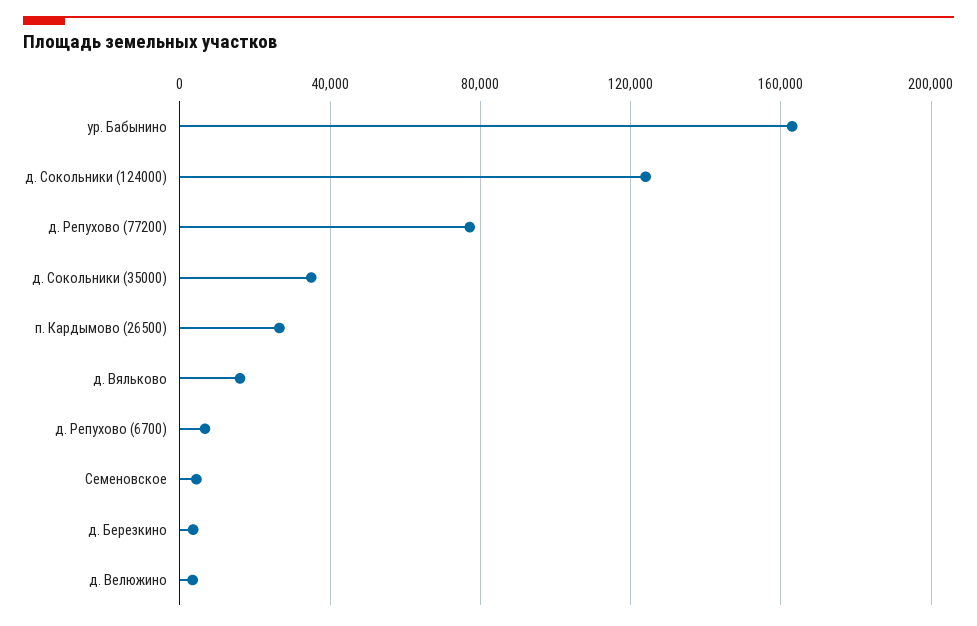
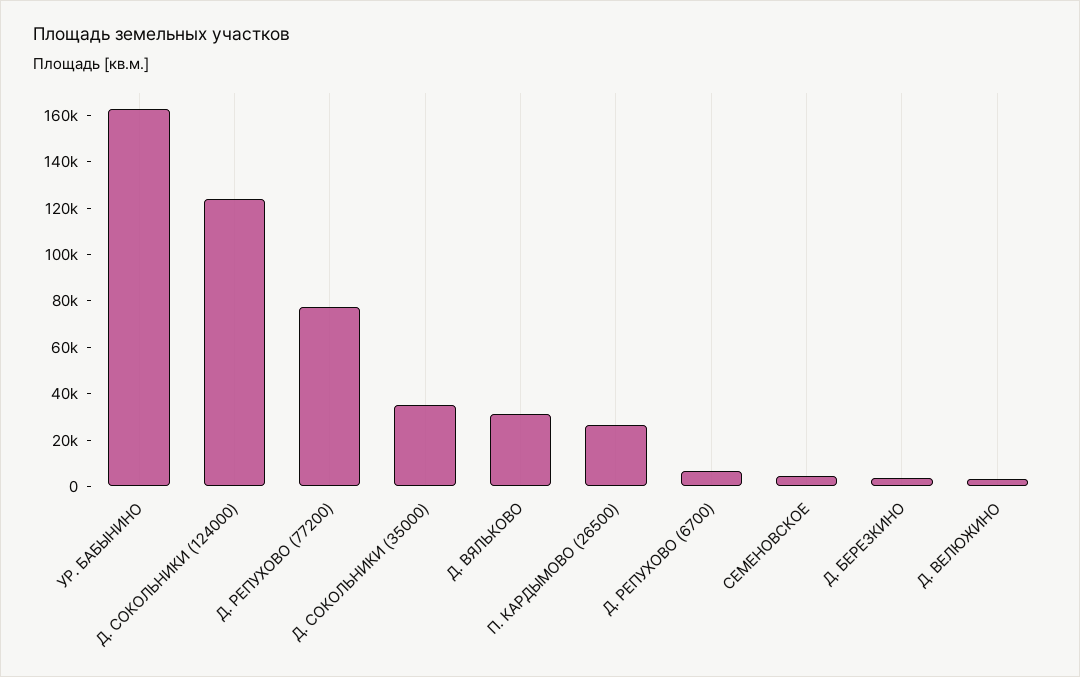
д. Вяльково: 15000 -> 30000

